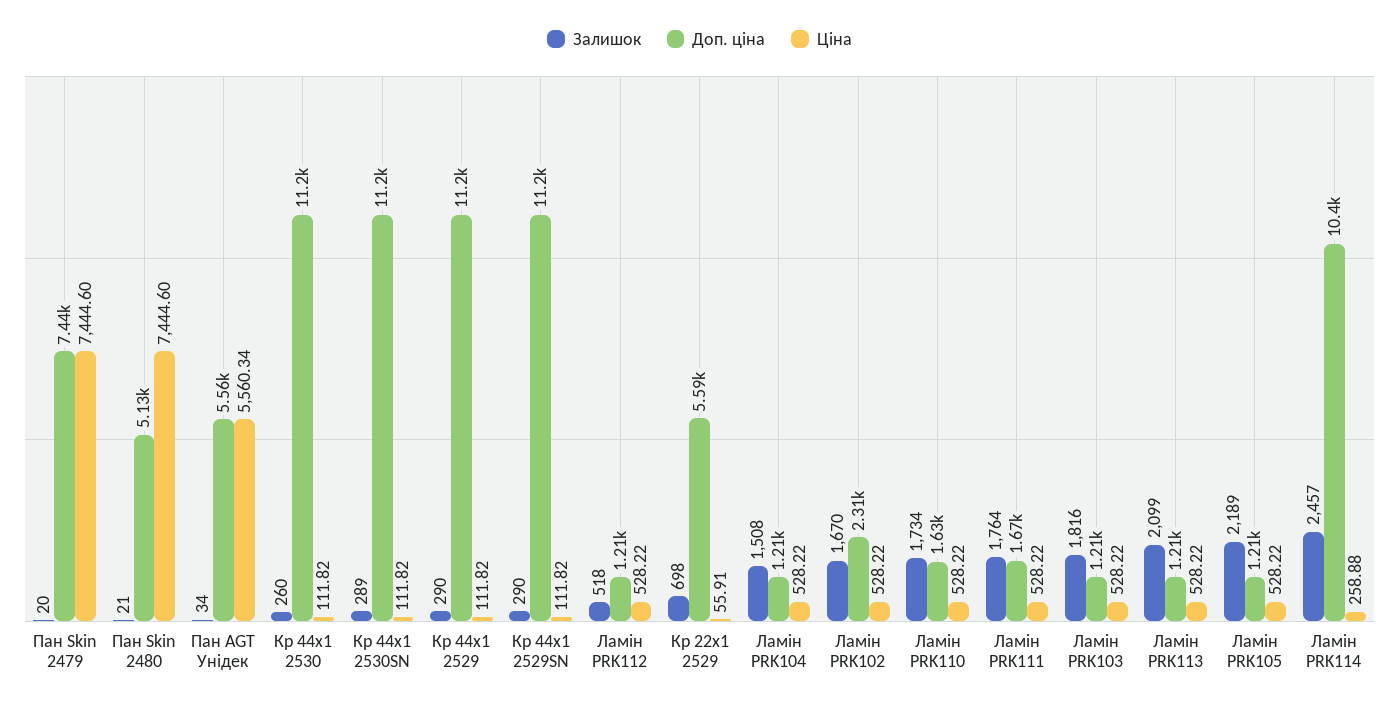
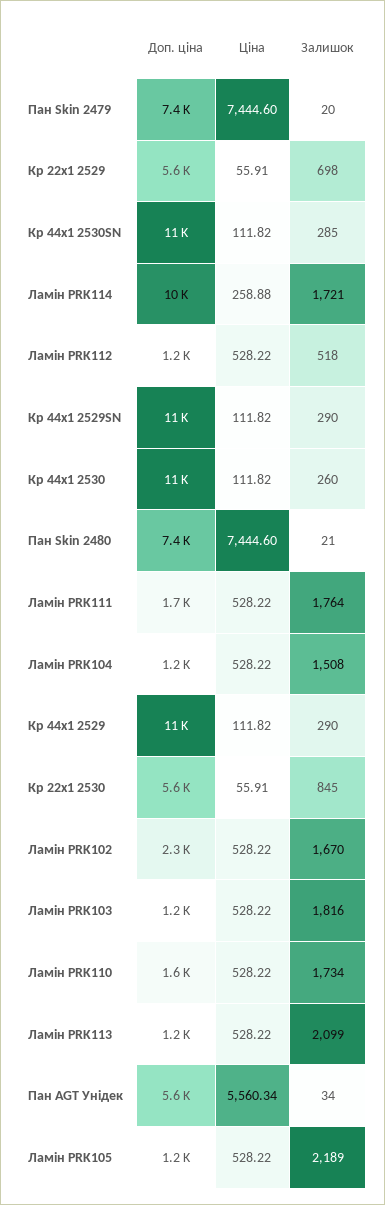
Доп. ціна, Пан Skin 2480: 5130 -> 7400
Залишок, Кр 44x1 2530SN: 289 -> 285
Залишок, Ламін PRK114: 2457 -> 1721
Доп. ціна, Кр 22x1 2530: none -> 5600
Ціна, Кр 22x1 2530: none -> 55.91
Залишок, Кр 22x1 2530: none -> 845

